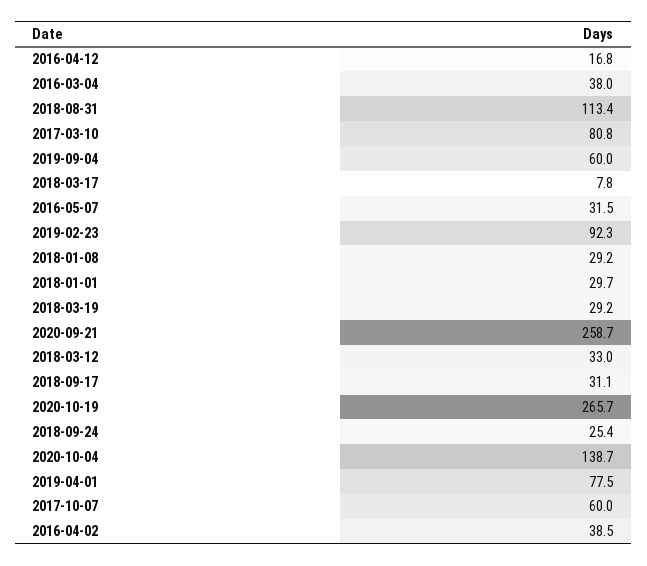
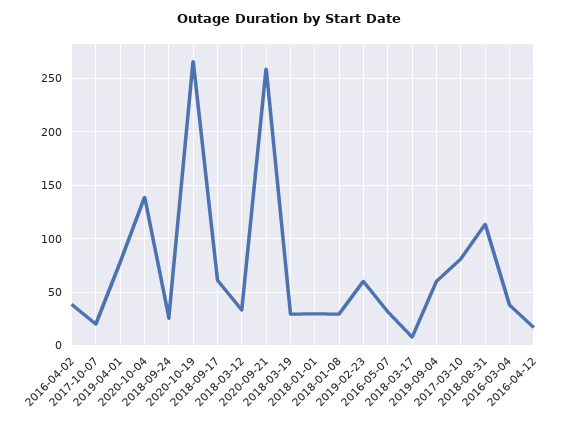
2019-02-23: 92.3 -> 60
2018-09-17: 31.1 -> 60
2017-10-07: 60 -> 20

